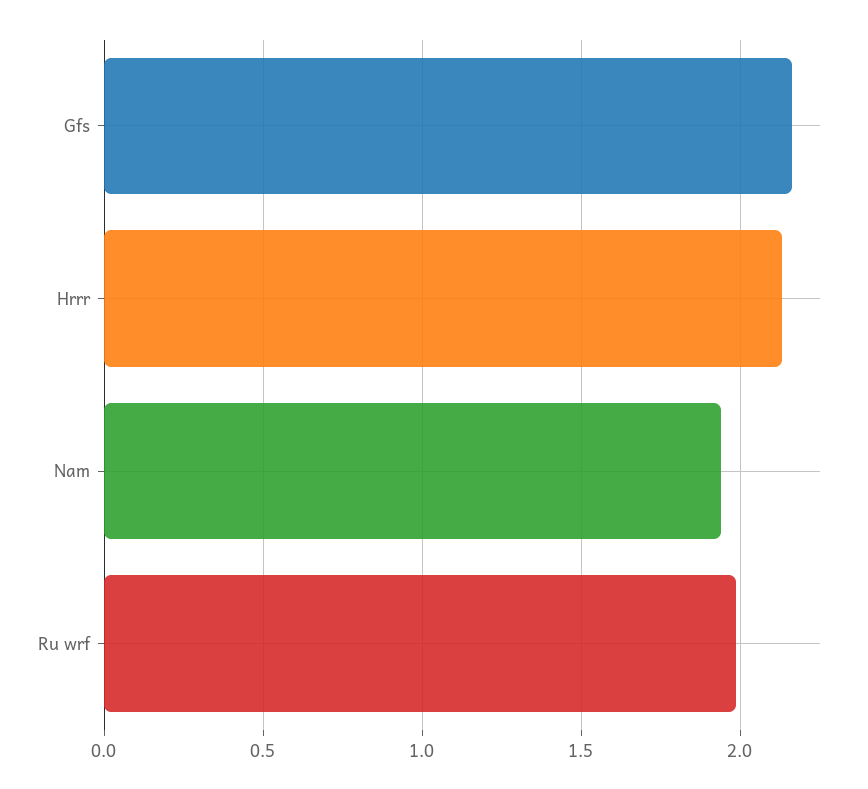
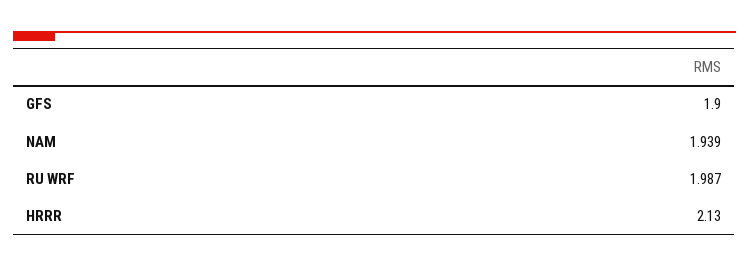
Gfs: 2.15 -> 1.9

